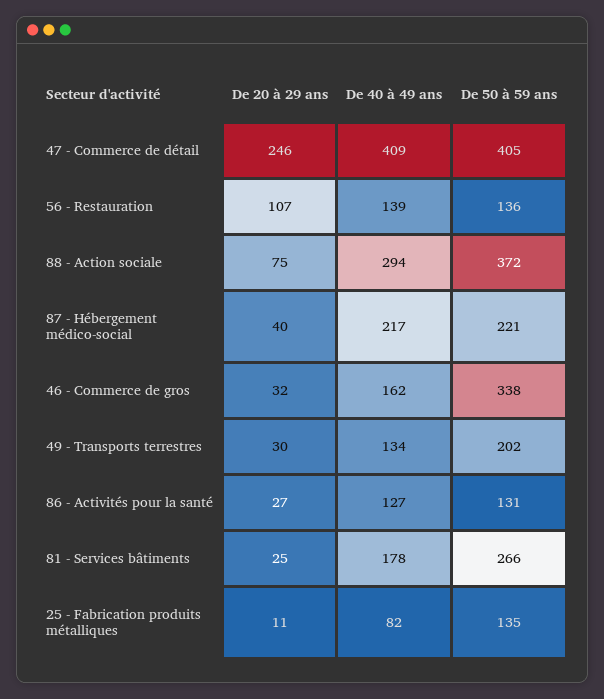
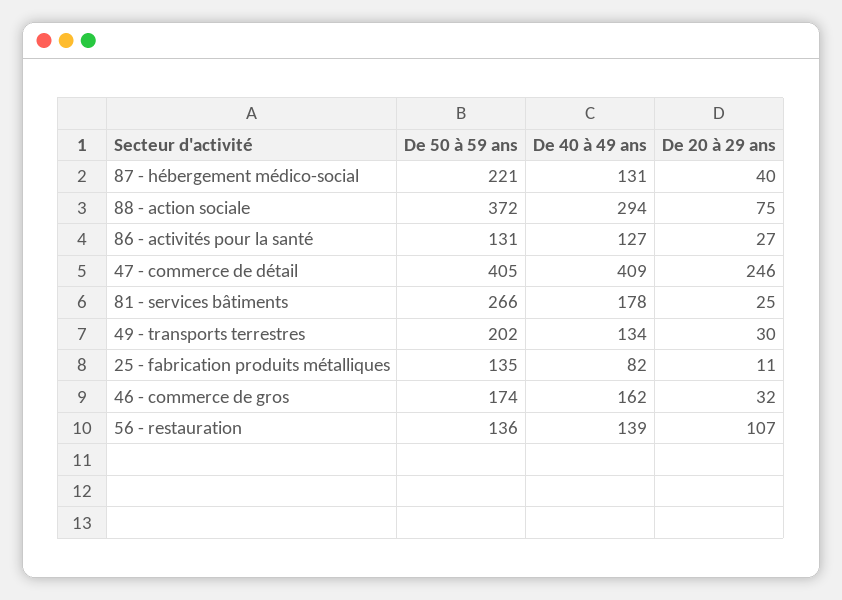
De 40 à 49 ans, 87 - Hébergement médico-social: 217 -> 131
De 50 à 59 ans, 46 - Commerce de gros: 338 -> 174

